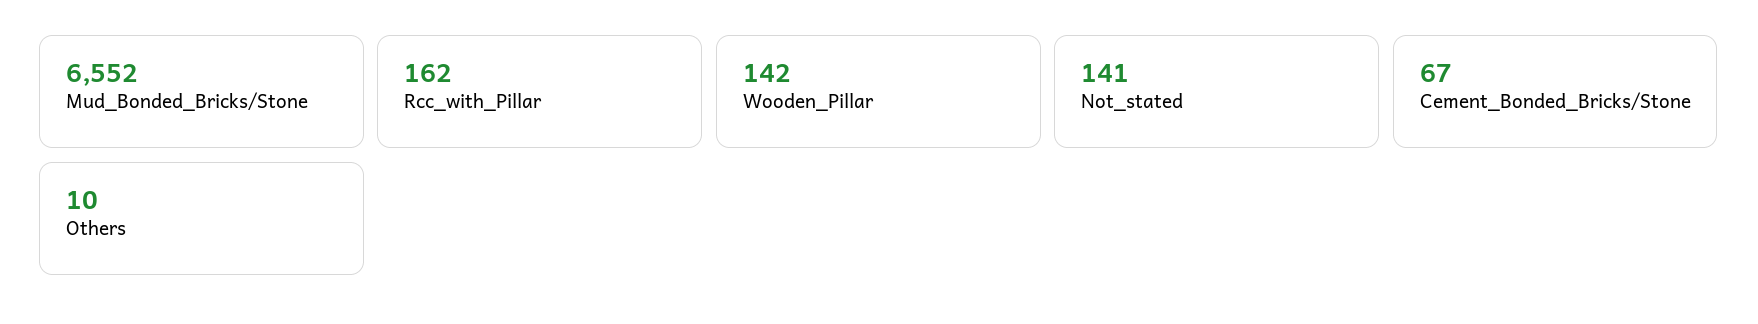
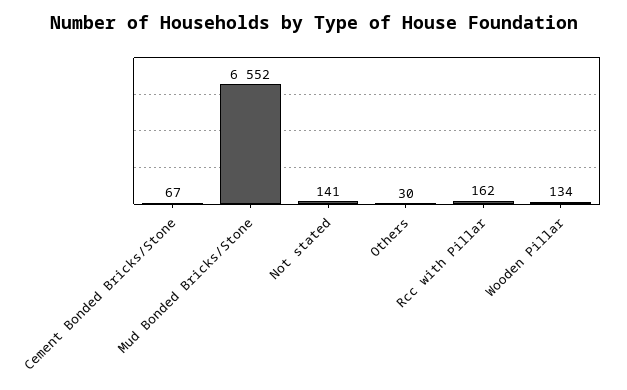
Wooden_Pillar: 142 -> 134
Others: 10 -> 30

